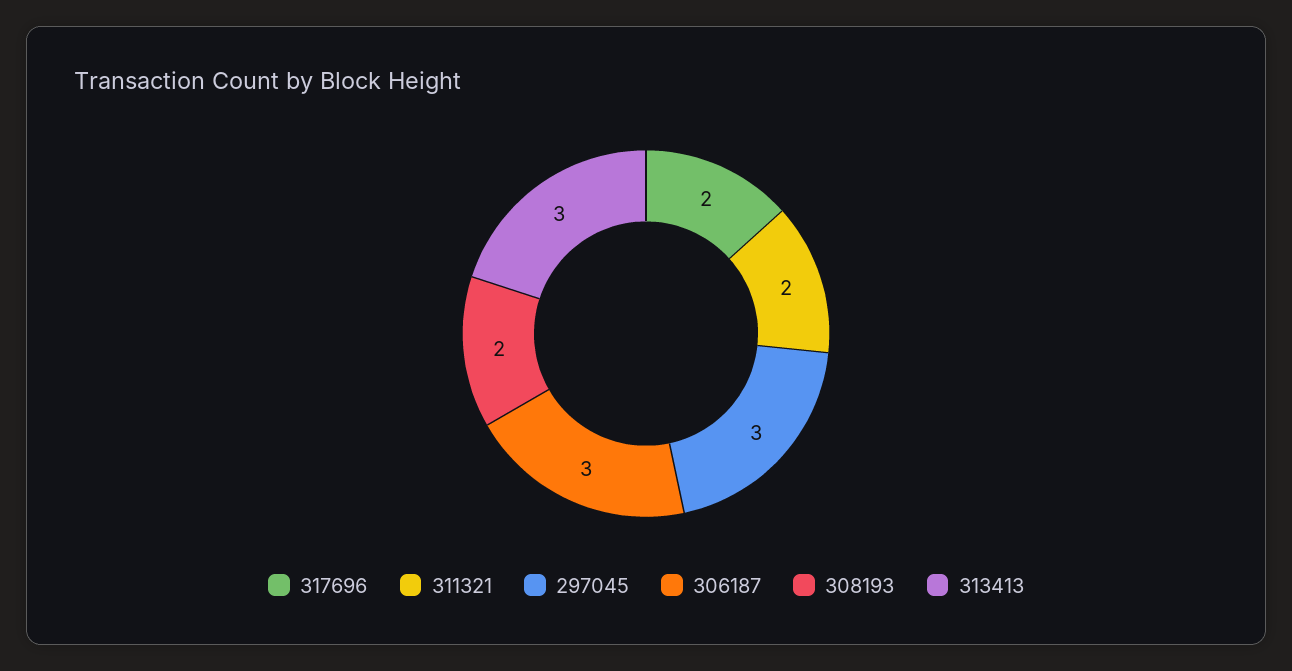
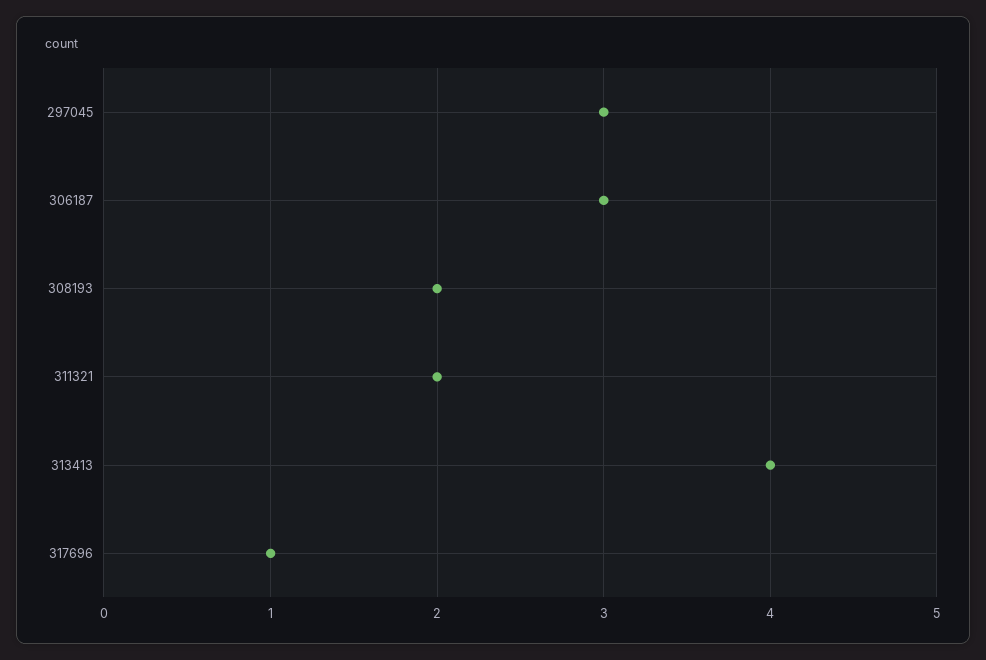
317696: 2 -> 1
313413: 3 -> 4

